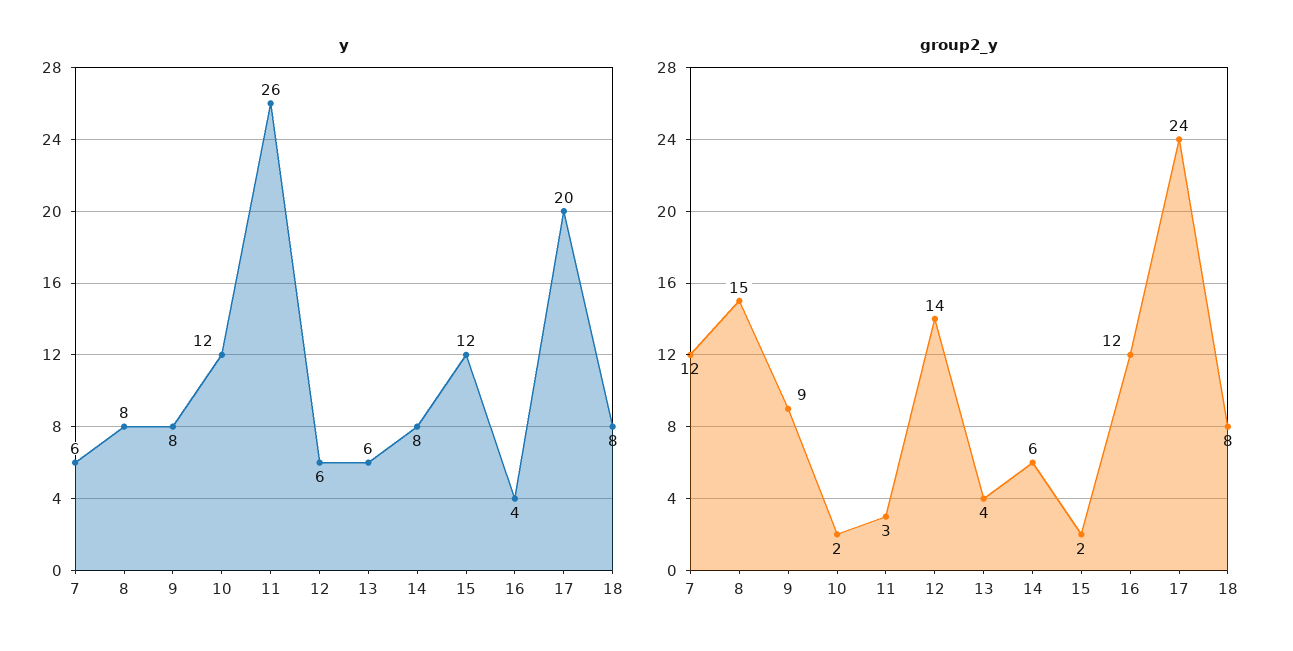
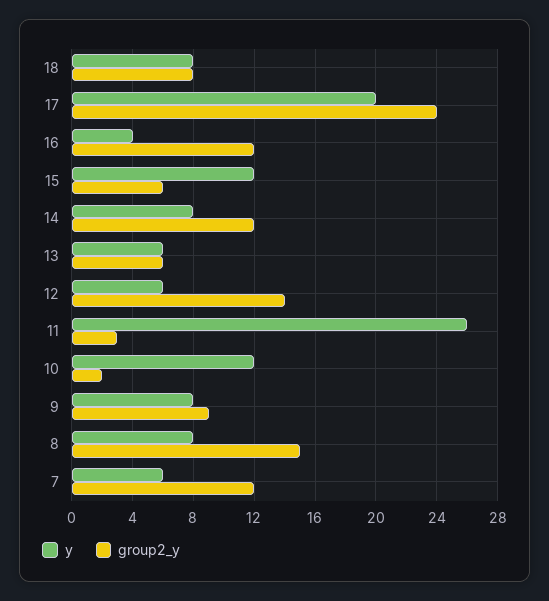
group2_y, 13: 4 -> 6
group2_y, 14: 6 -> 12
group2_y, 15: 2 -> 6

